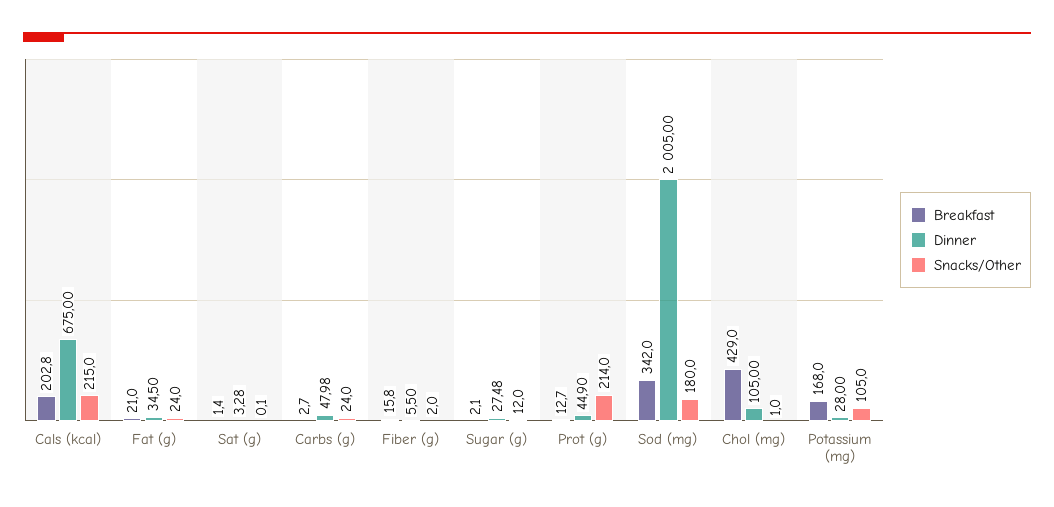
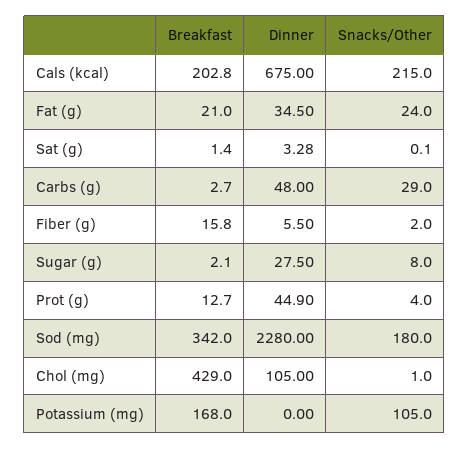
Dinner, Carbs (g): 47.98 -> 48
Snacks/Other, Carbs (g): 24 -> 29
Dinner, Sugar (g): 27.48 -> 27.5
Snacks/Other, Sugar (g): 12 -> 8
Snacks/Other, Prot (g): 214 -> 4
Dinner, Sod (mg): 2005 -> 2280
Dinner, Potassium (mg): 28 -> 0

